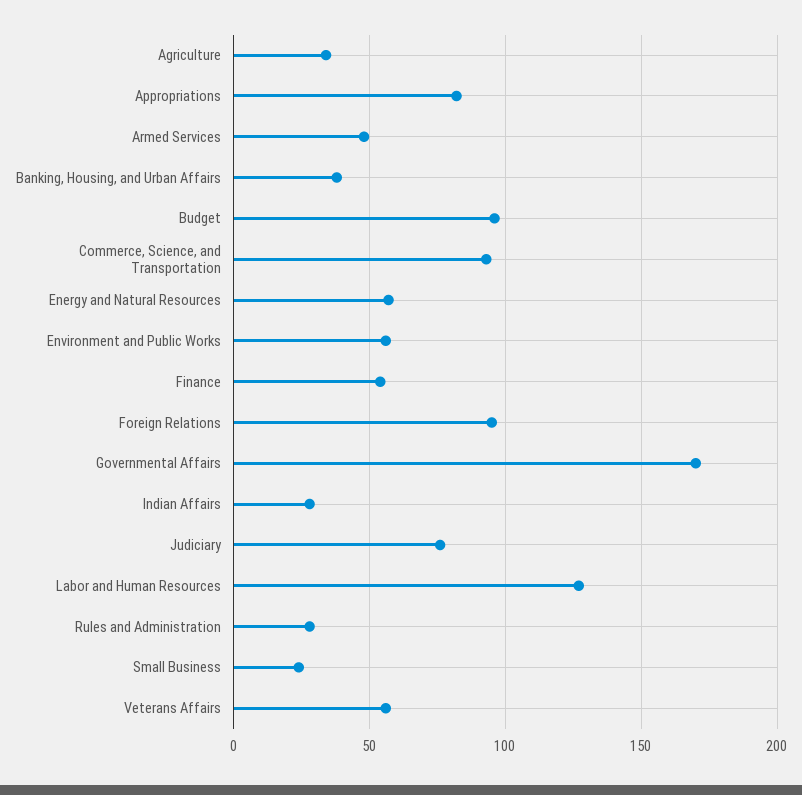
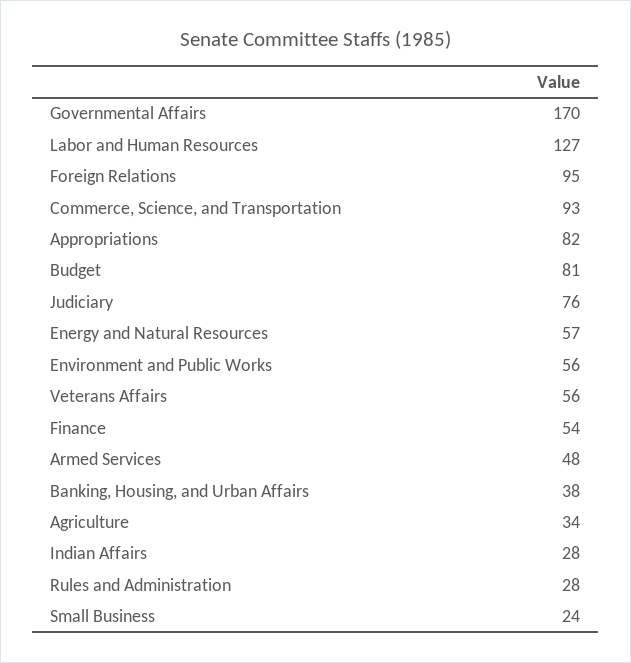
Budget: 95 -> 81

